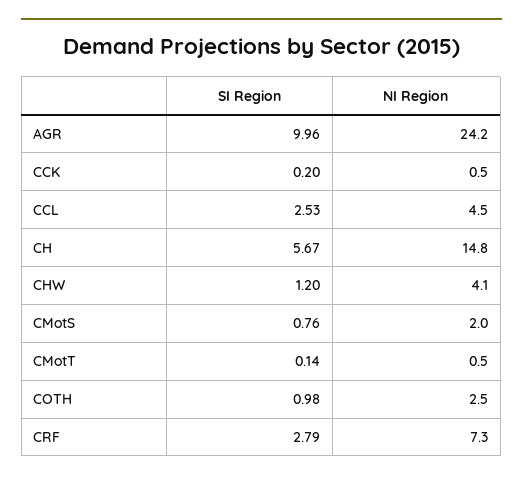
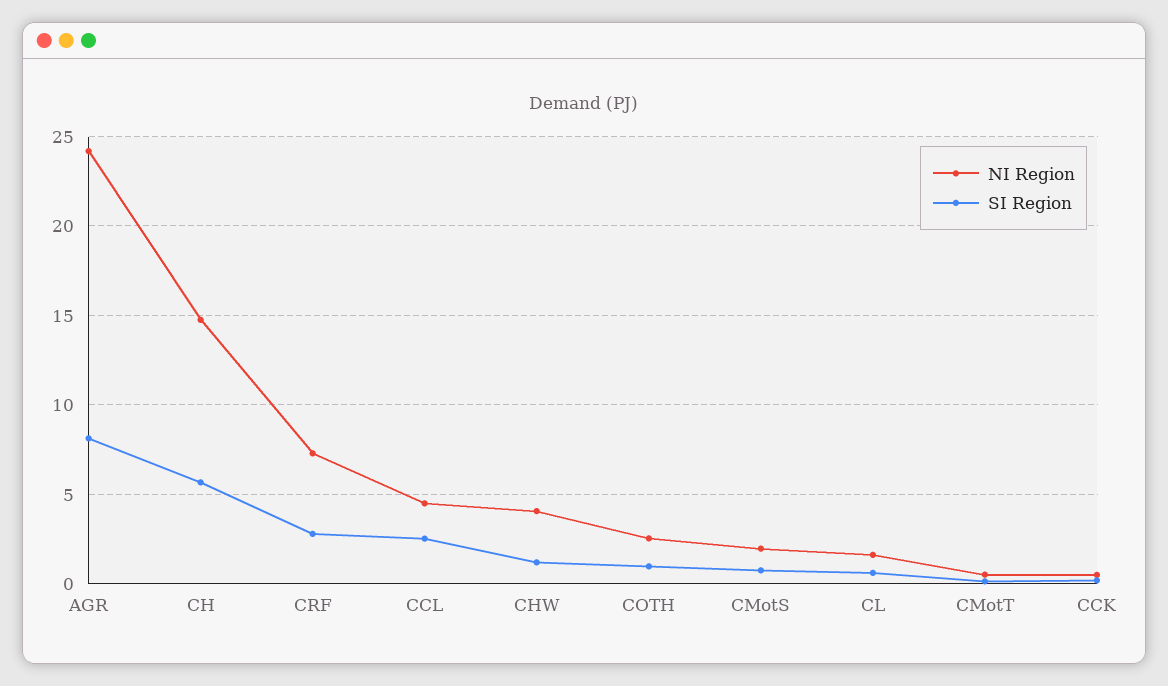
SI Region, AGR: 9.96 -> 8
NI Region, CL: none -> 1.5
SI Region, CL: none -> 0.5

